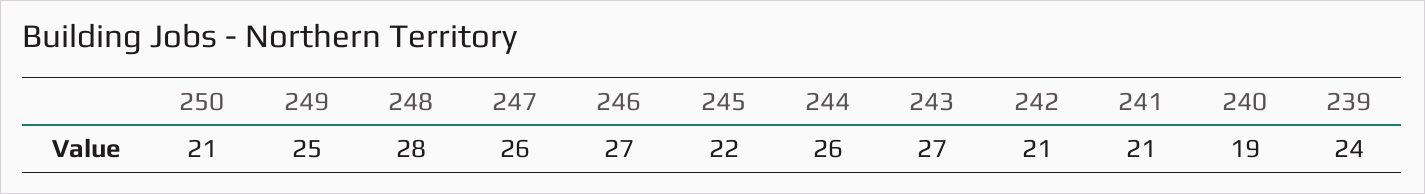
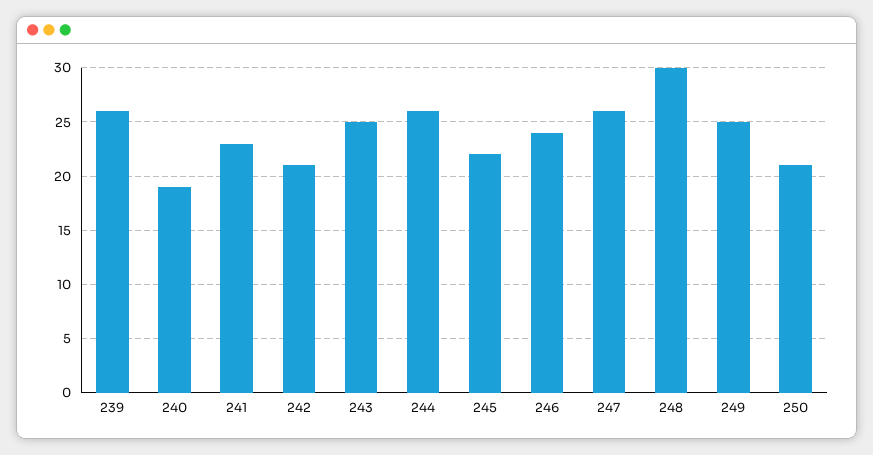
248: 28 -> 30
246: 27 -> 24
243: 27 -> 25
241: 21 -> 23
239: 24 -> 26

